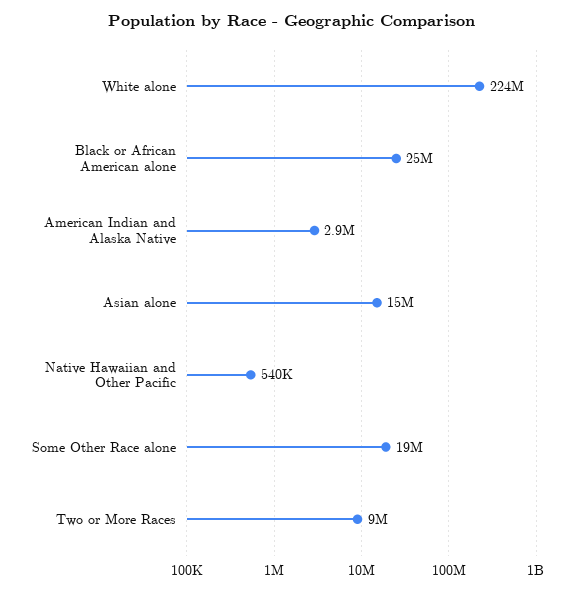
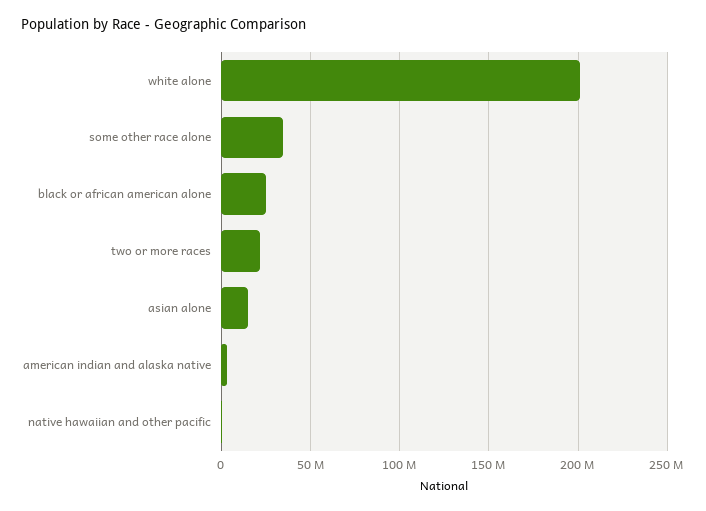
White alone: 224000000 -> 200000000
Some Other Race alone: 19000000 -> 35000000
Two or More Races: 9000000 -> 20000000

